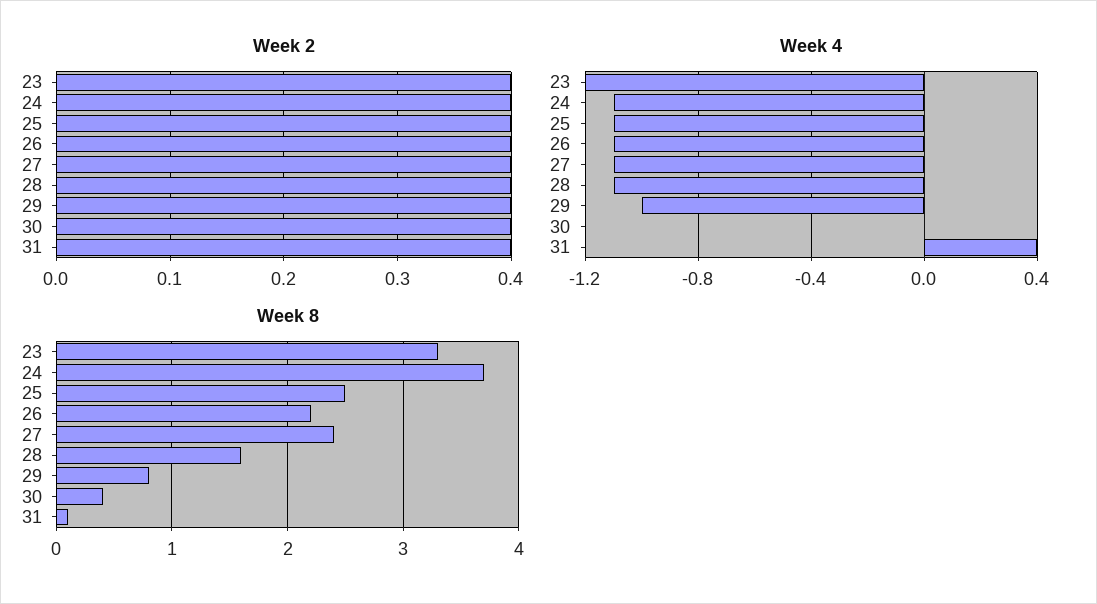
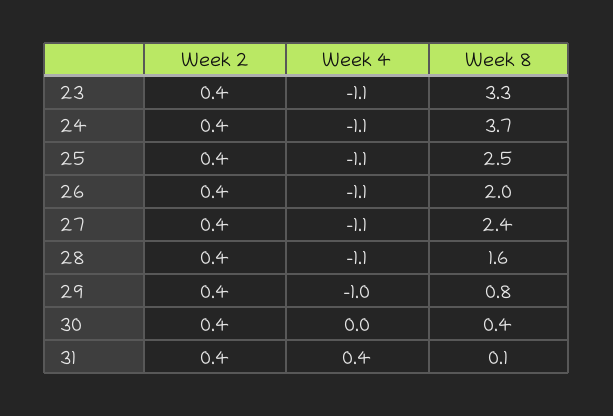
Week 4, 23: -1.2 -> -1.1
Week 8, 26: 2.2 -> 2

